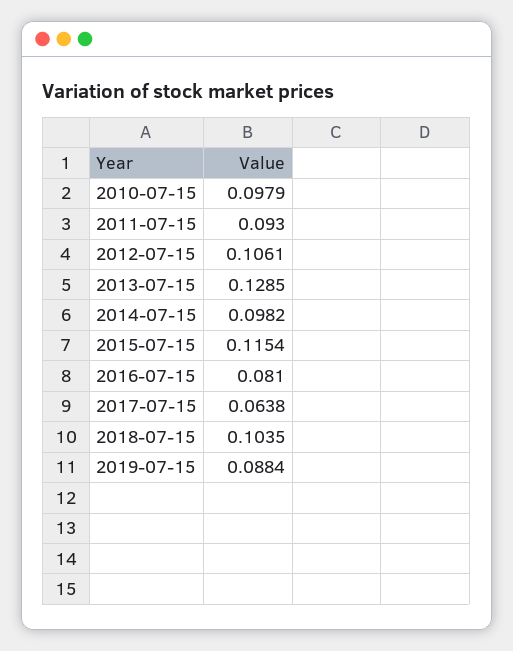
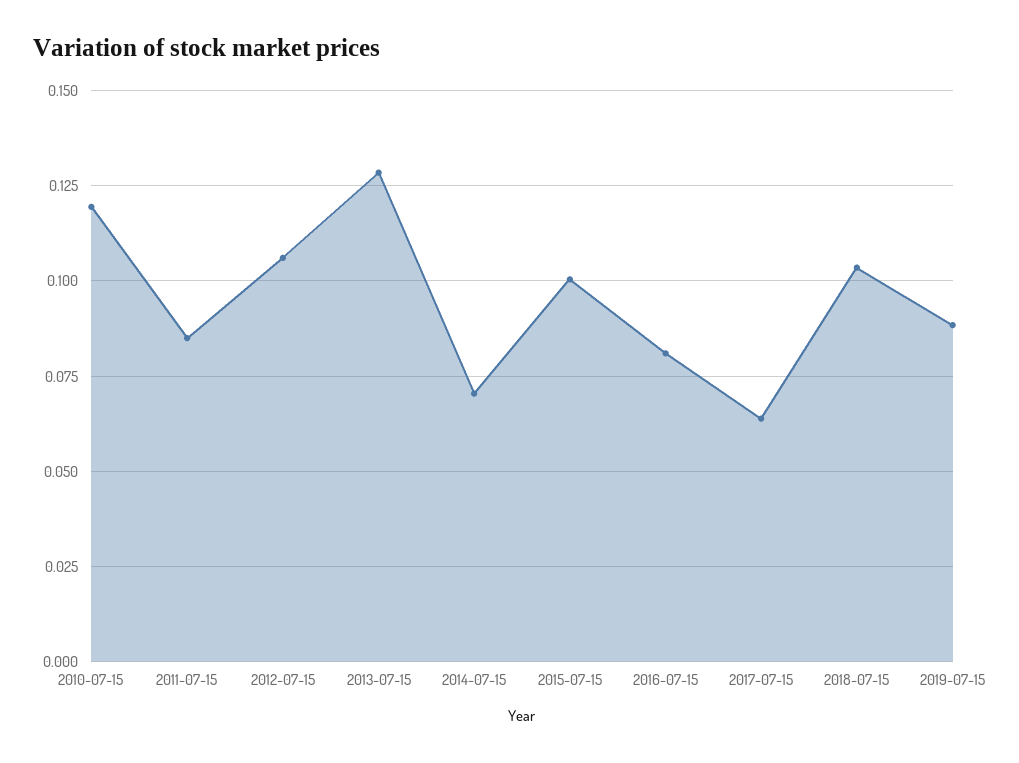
2010-07-15: 0.0979 -> 0.12
2011-07-15: 0.093 -> 0.085
2014-07-15: 0.0982 -> 0.07
2015-07-15: 0.1154 -> 0.1

